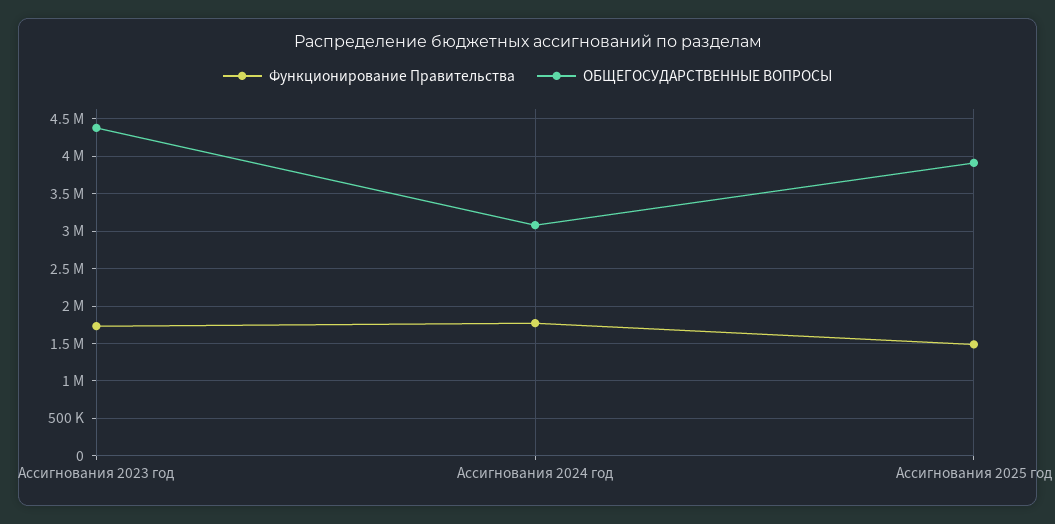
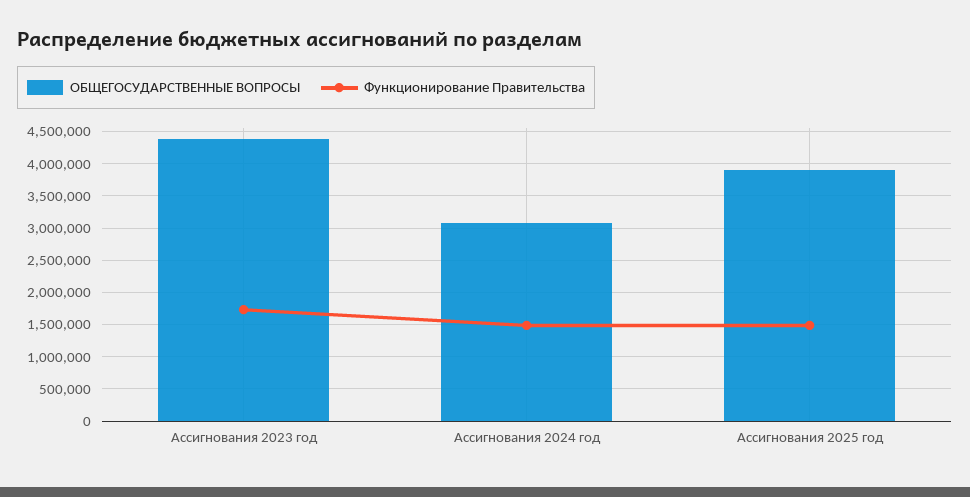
Функционирование Правительства, Ассигнования 2024 год: 1800000 -> 1500000

